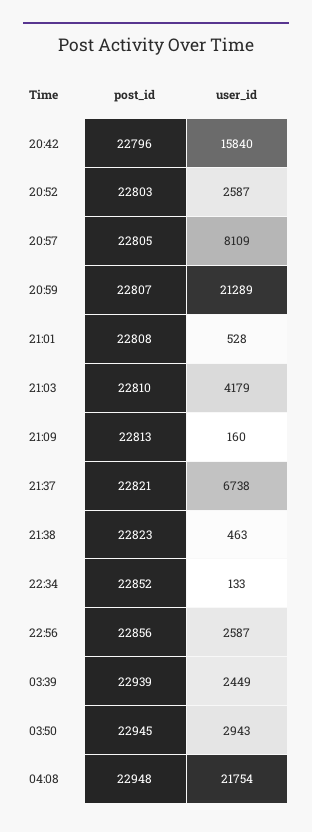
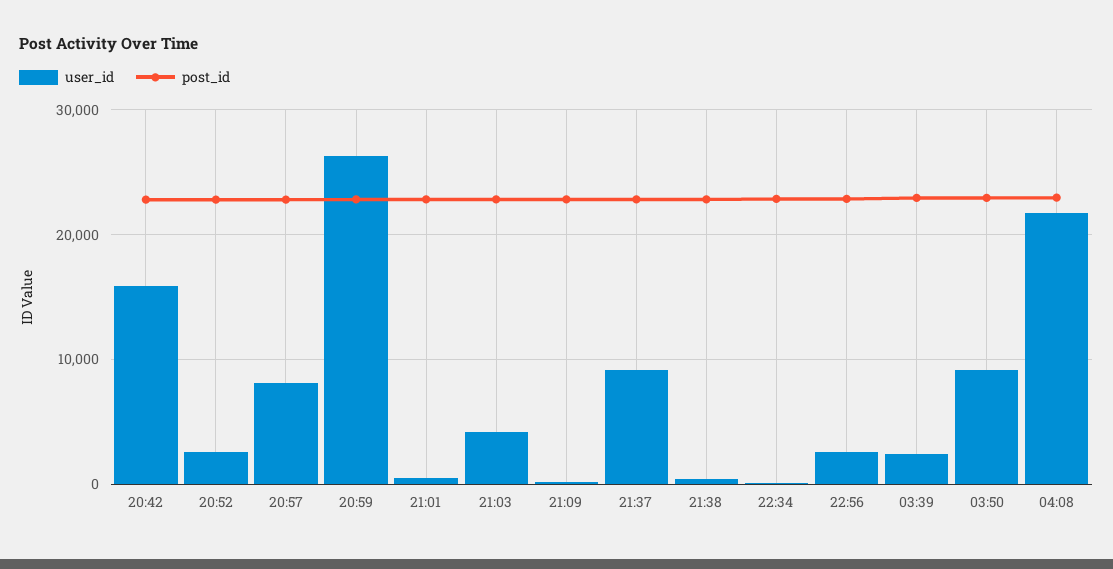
user_id, 20:59: 21289 -> 26000
user_id, 21:37: 6738 -> 9000
user_id, 03:50: 2943 -> 9000

